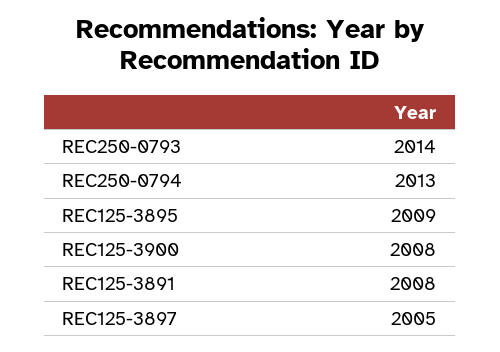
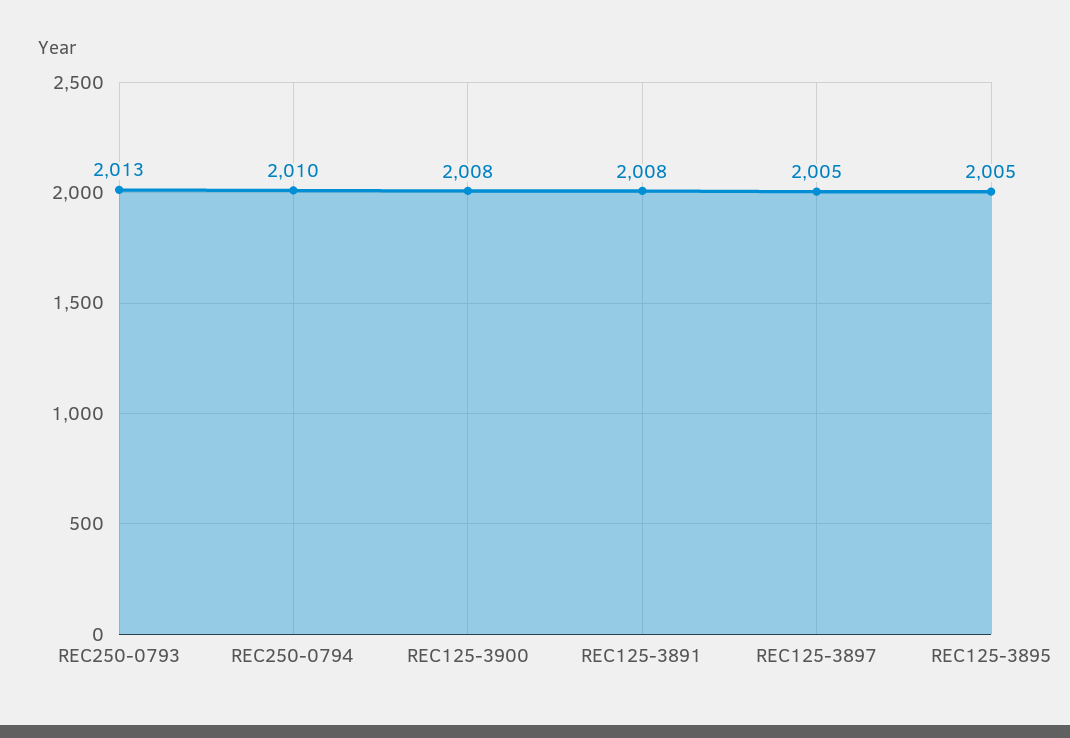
REC250-0793: 2014 -> 2013
REC250-0794: 2013 -> 2010
REC125-3895: 2009 -> 2005

